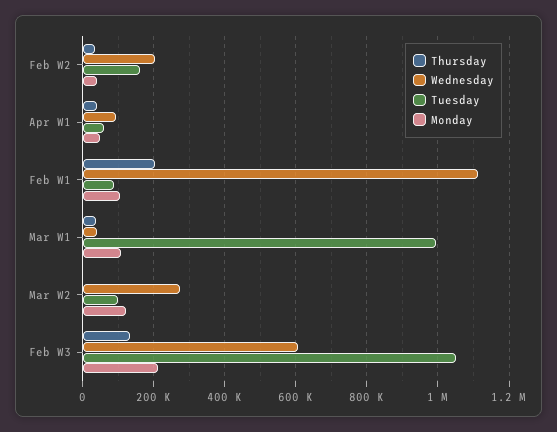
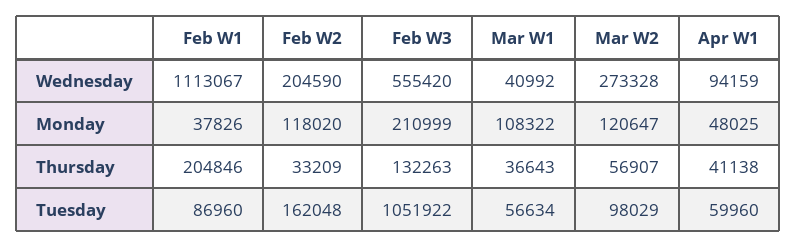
Monday, Feb W2: 40000 -> 118020
Monday, Feb W1: 100000 -> 37826
Tuesday, Mar W1: 1000000 -> 56634
Thursday, Mar W2: 0 -> 56907
Wednesday, Feb W3: 600000 -> 555420

